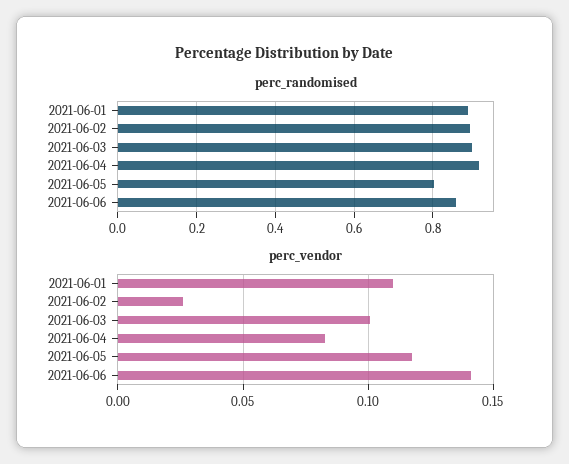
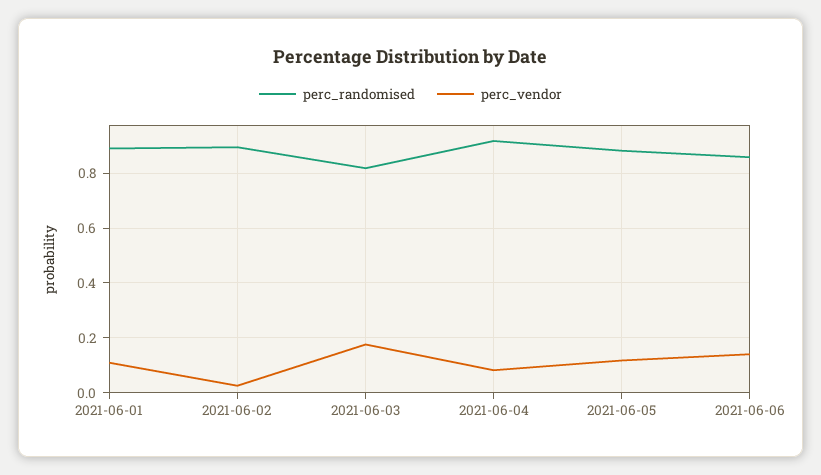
perc_randomised, 2021-06-03: 0.9 -> 0.825
perc_randomised, 2021-06-05: 0.8 -> 0.875
perc_vendor, 2021-06-03: 0.1 -> 0.175

